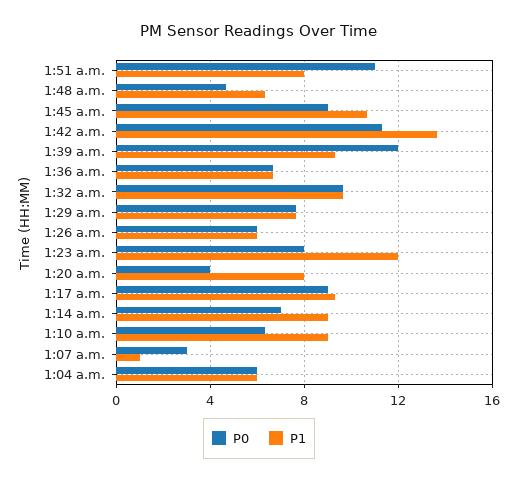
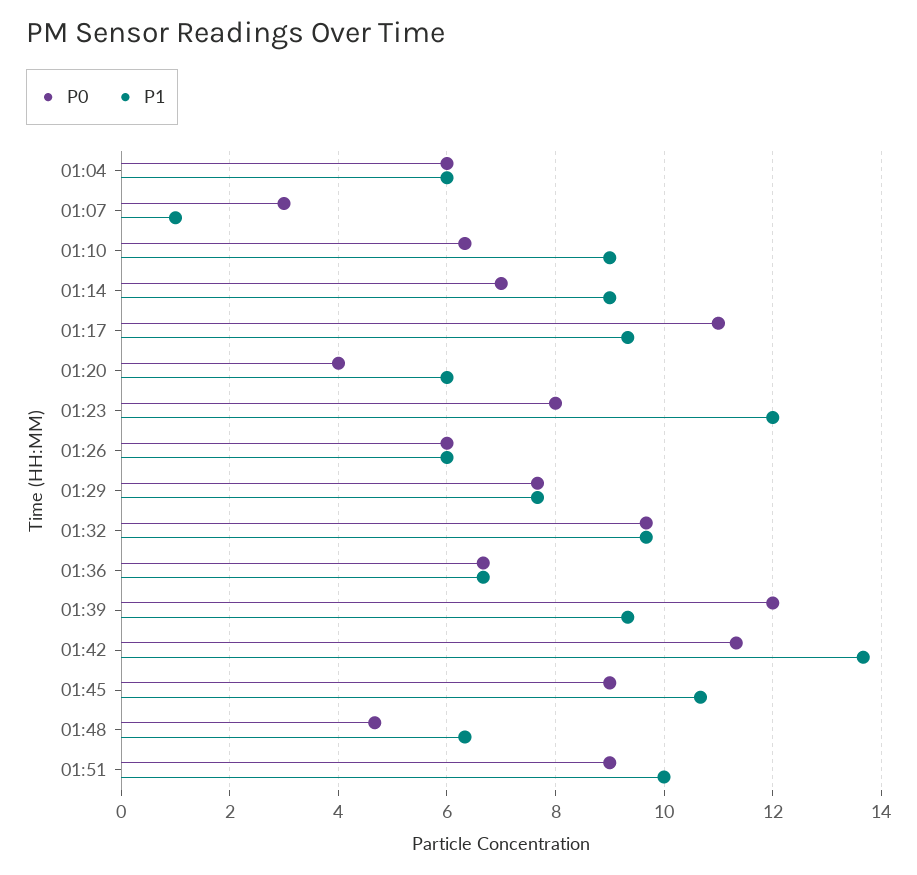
P0, 1:51 a.m.: 11 -> 9
P1, 1:51 a.m.: 8 -> 10
P1, 1:20 a.m.: 8 -> 6
P0, 1:17 a.m.: 9 -> 11

